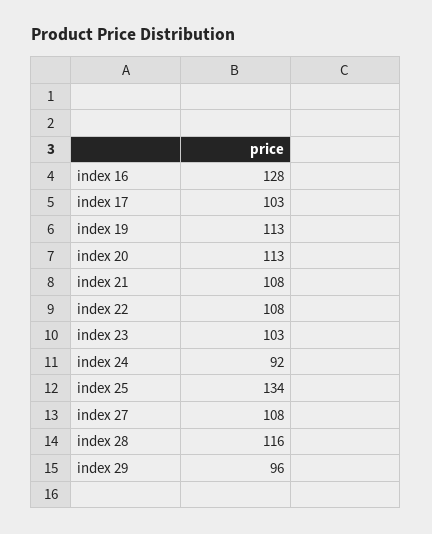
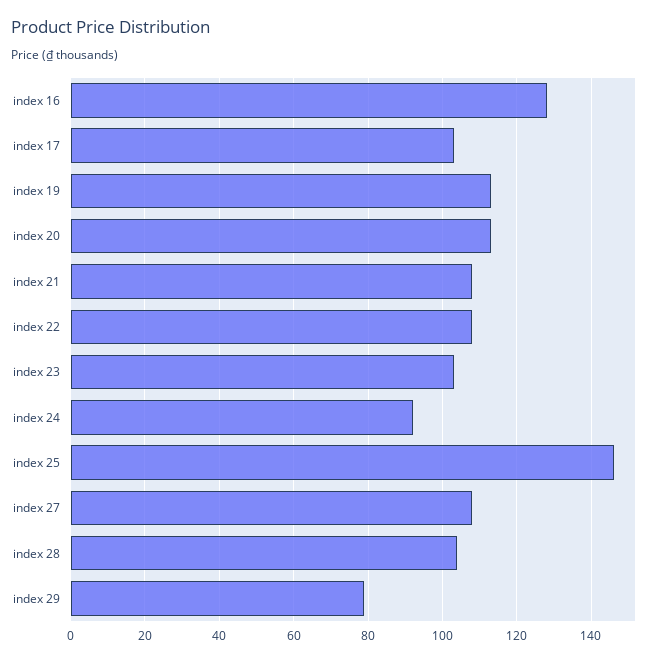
index 25: 134 -> 145
index 28: 116 -> 105
index 29: 96 -> 80

